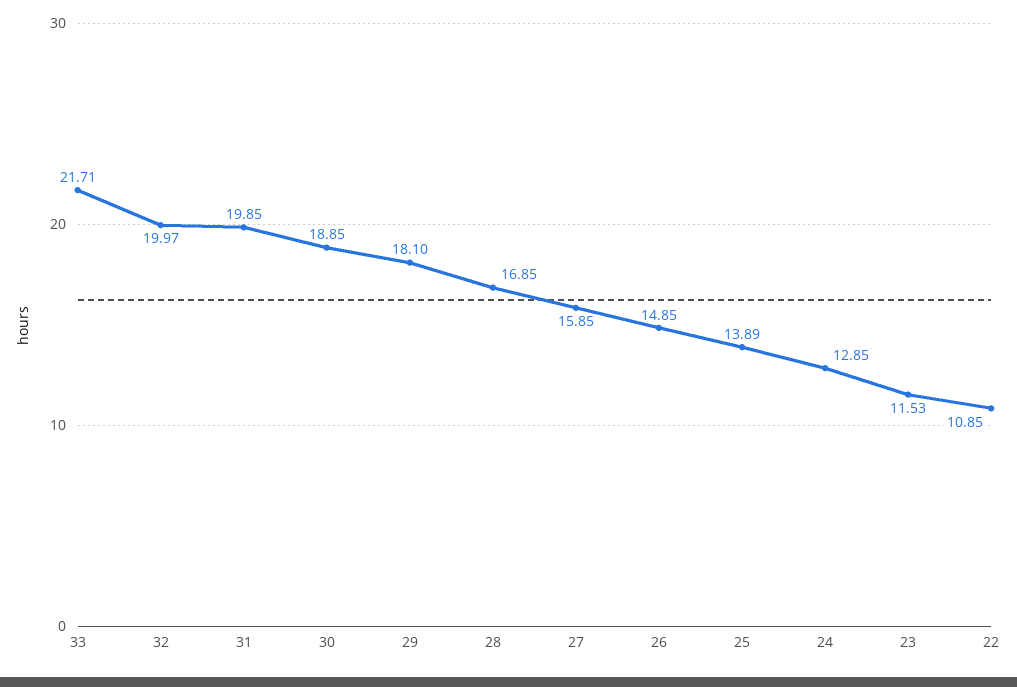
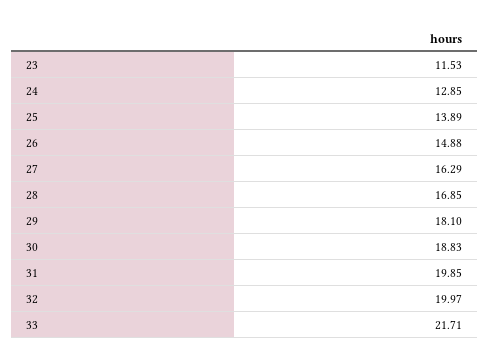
30: 18.85 -> 18.83
27: 15.85 -> 16.29
26: 14.85 -> 14.88
22: 10.85 -> none

